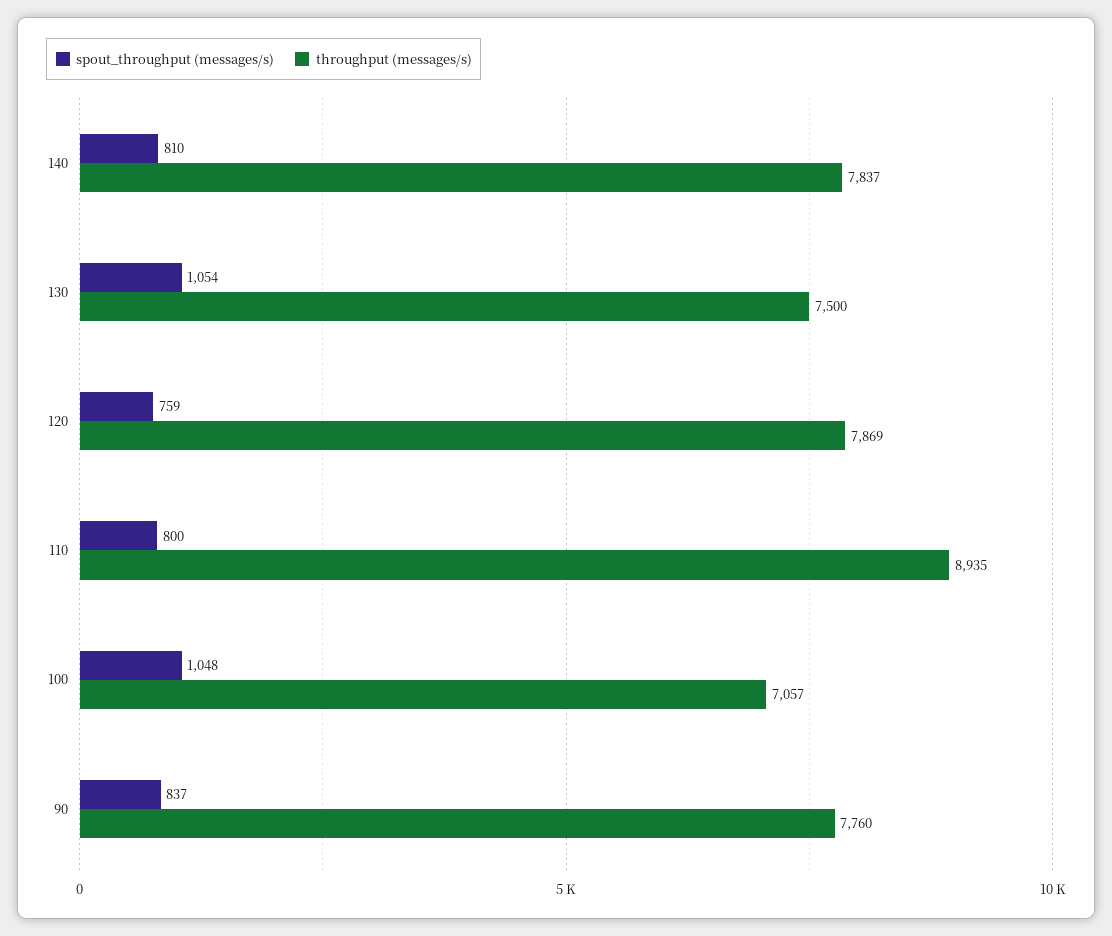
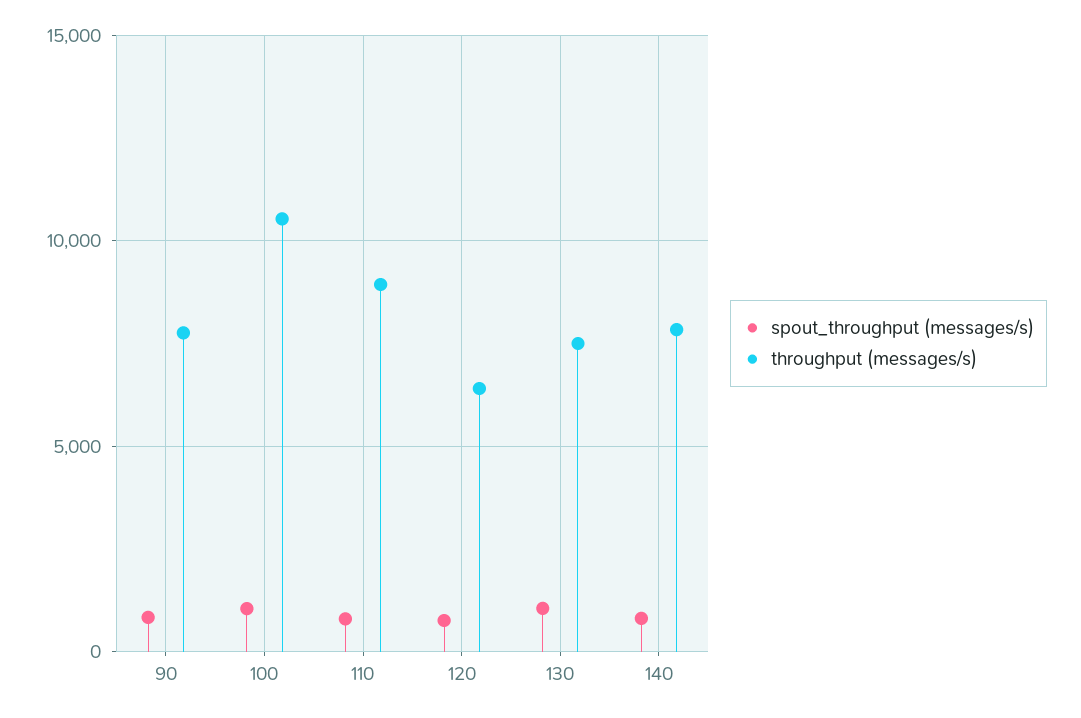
throughput (messages/s), 120: 7869 -> 6500
throughput (messages/s), 100: 7057 -> 10500

